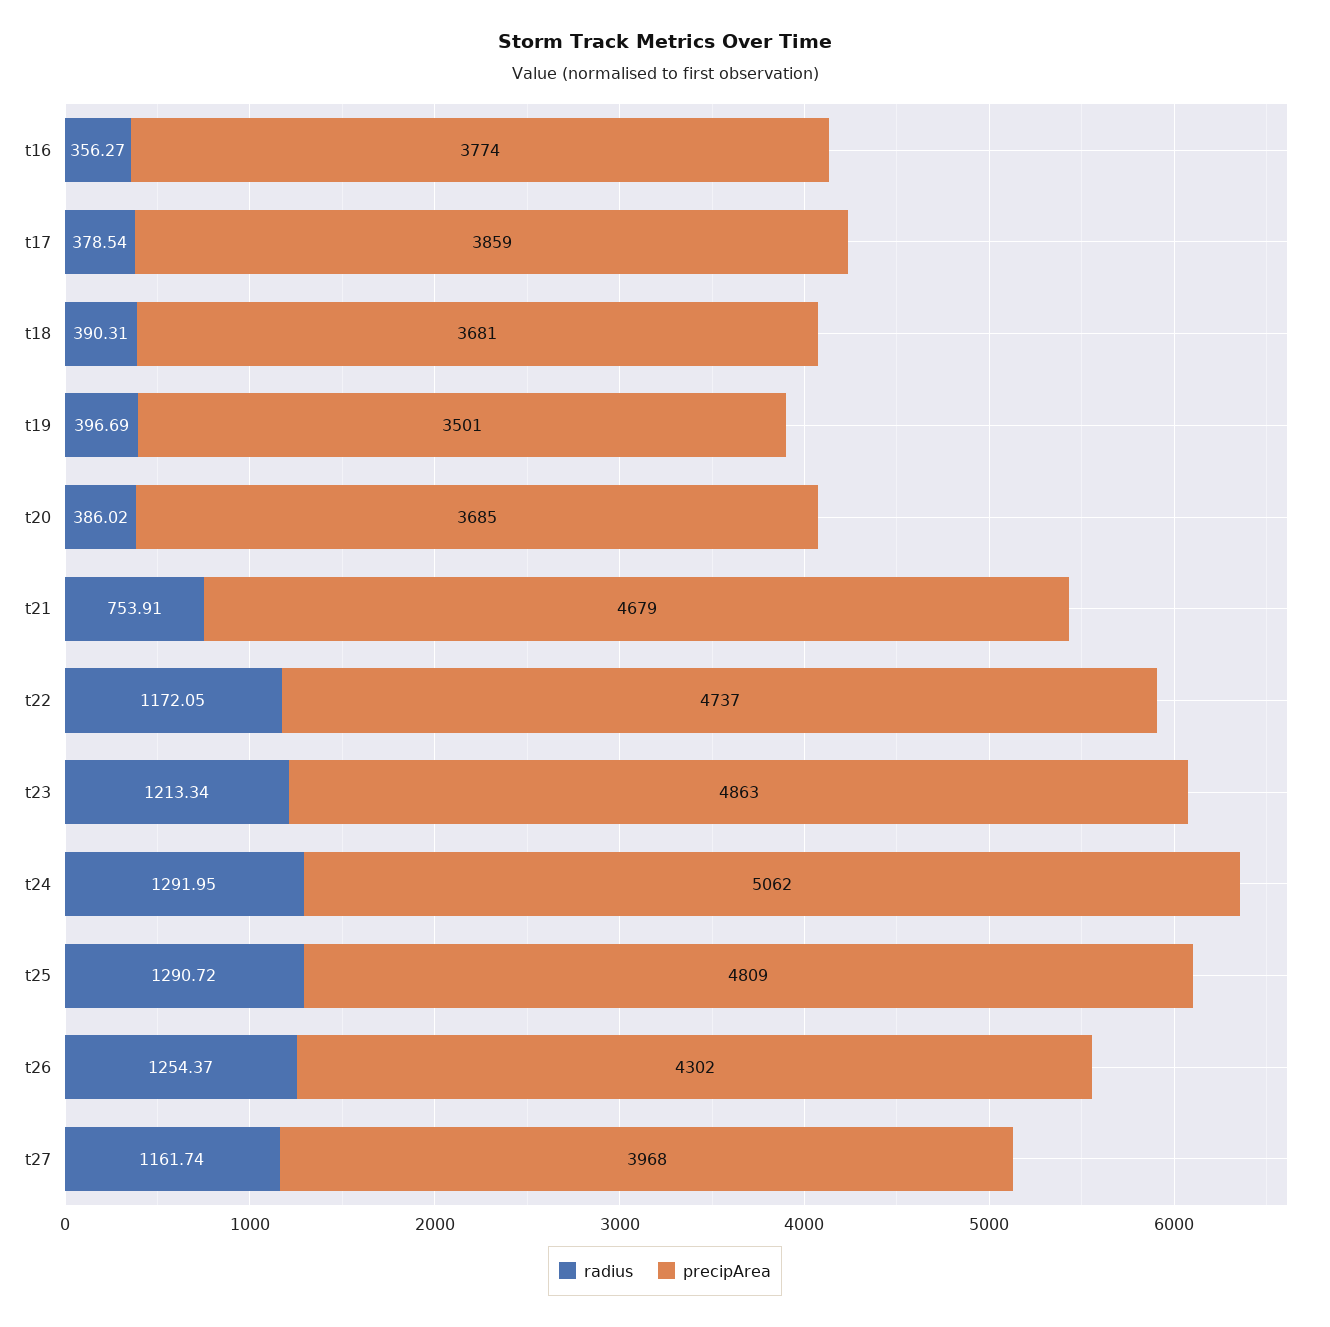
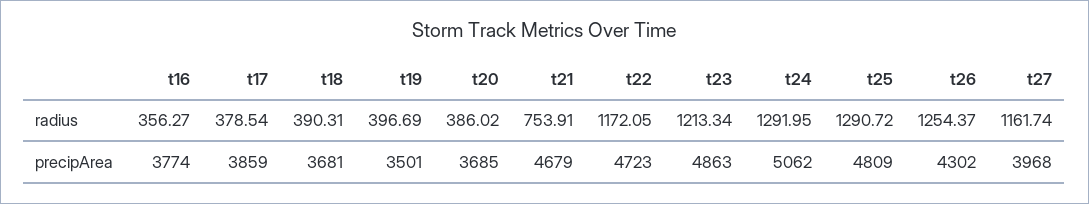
precipArea, t22: 4737 -> 4723

